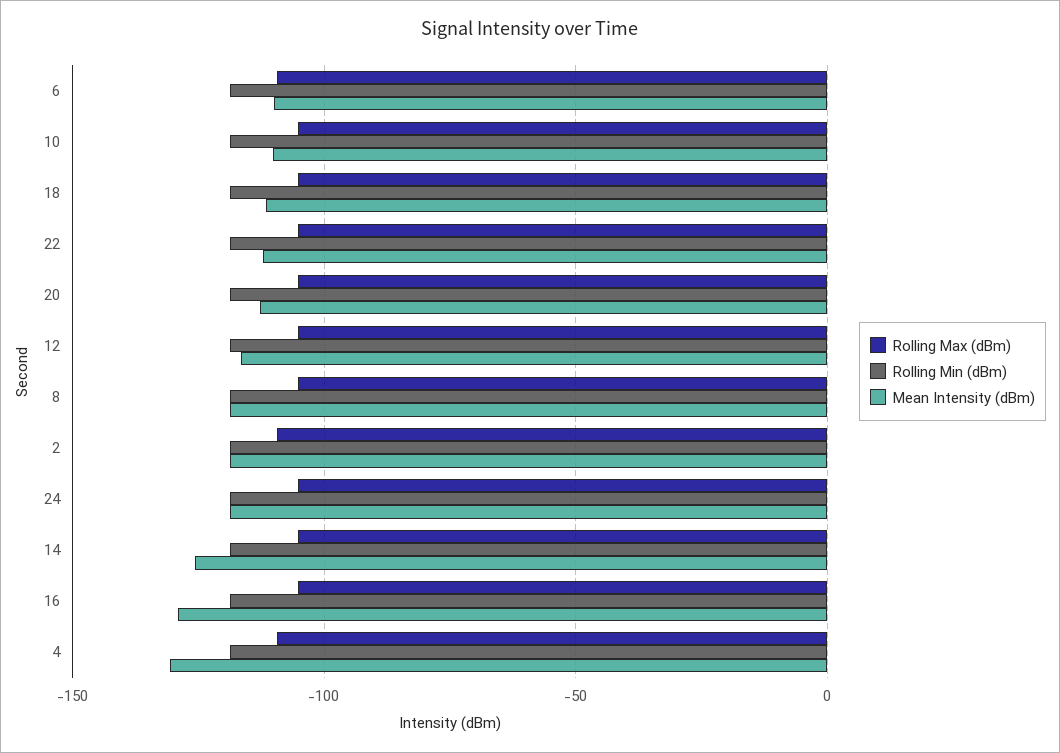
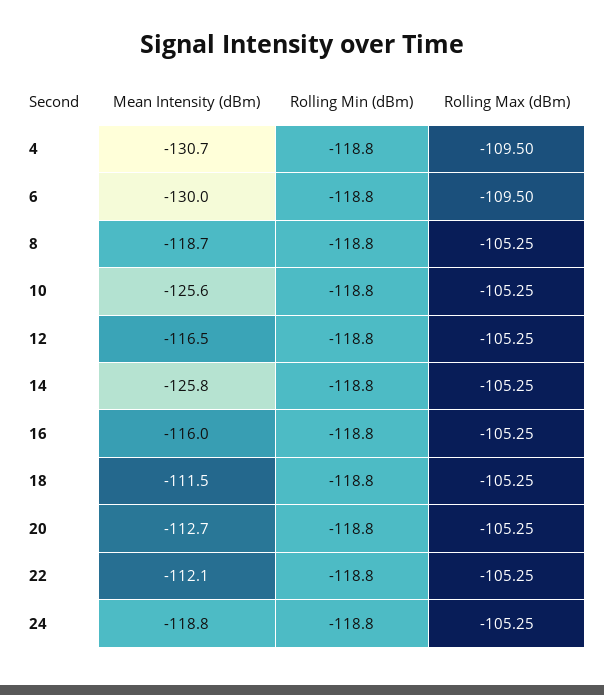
Mean Intensity (dBm), 6: -110 -> -130
Mean Intensity (dBm), 10: -110 -> -125.6
Rolling Max (dBm), 2: -110 -> none
Rolling Min (dBm), 2: -120 -> none
Mean Intensity (dBm), 2: -120 -> none
Mean Intensity (dBm), 16: -130 -> -116

